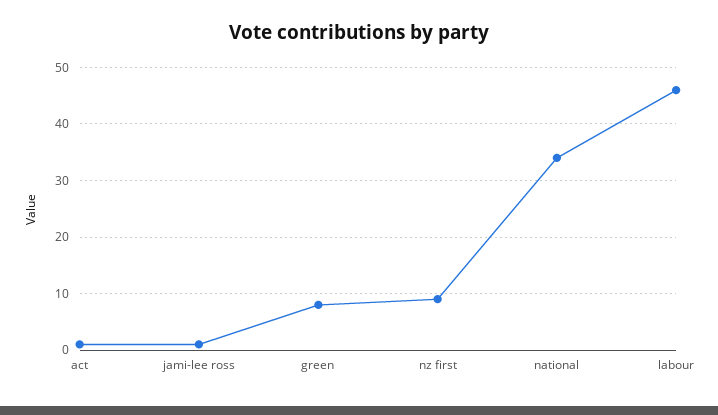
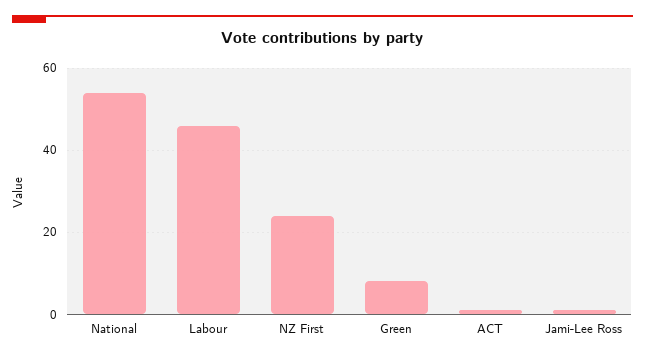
nz first: 10 -> 25
national: 35 -> 55

